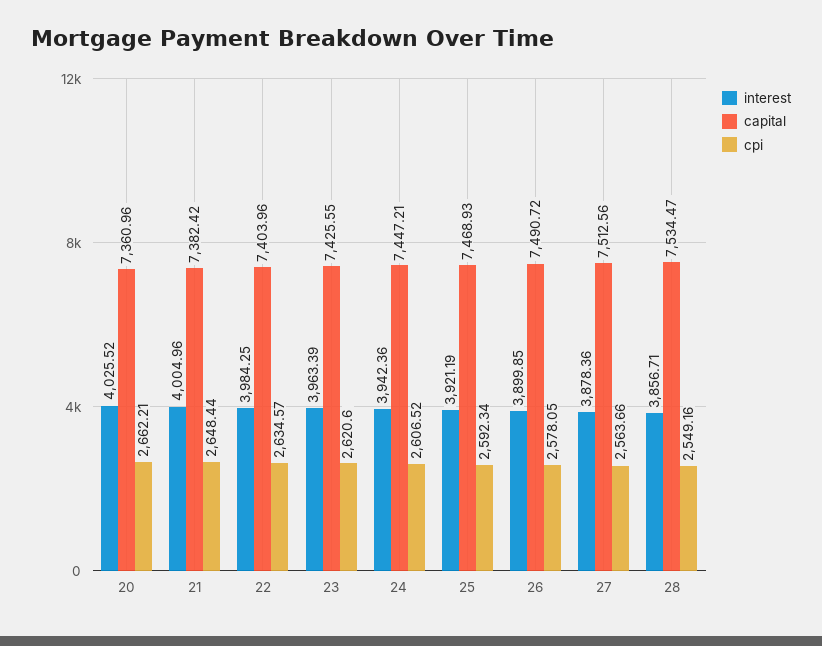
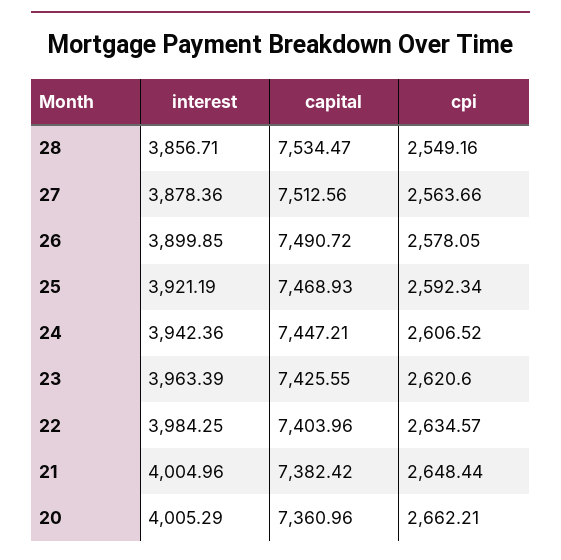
interest, 20: 4025.52 -> 4005.29

